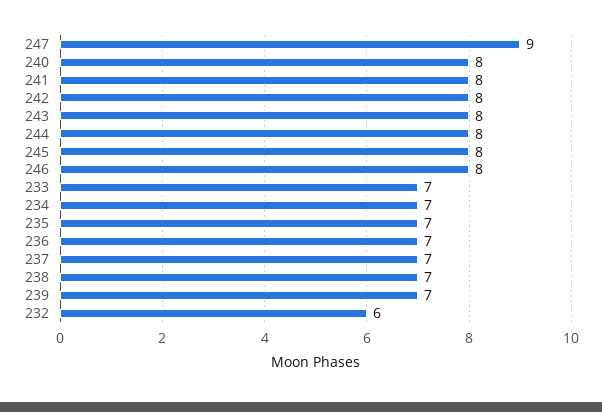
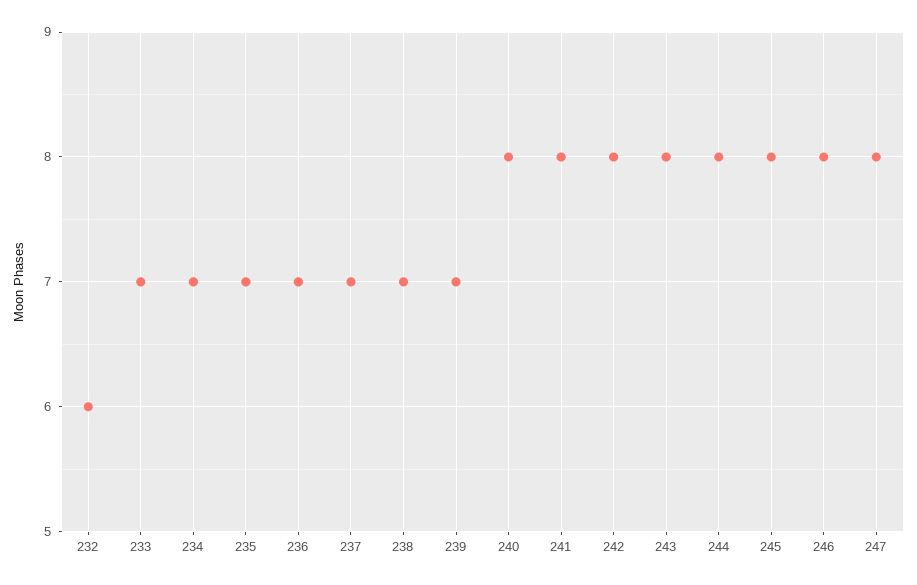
247: 9 -> 8

